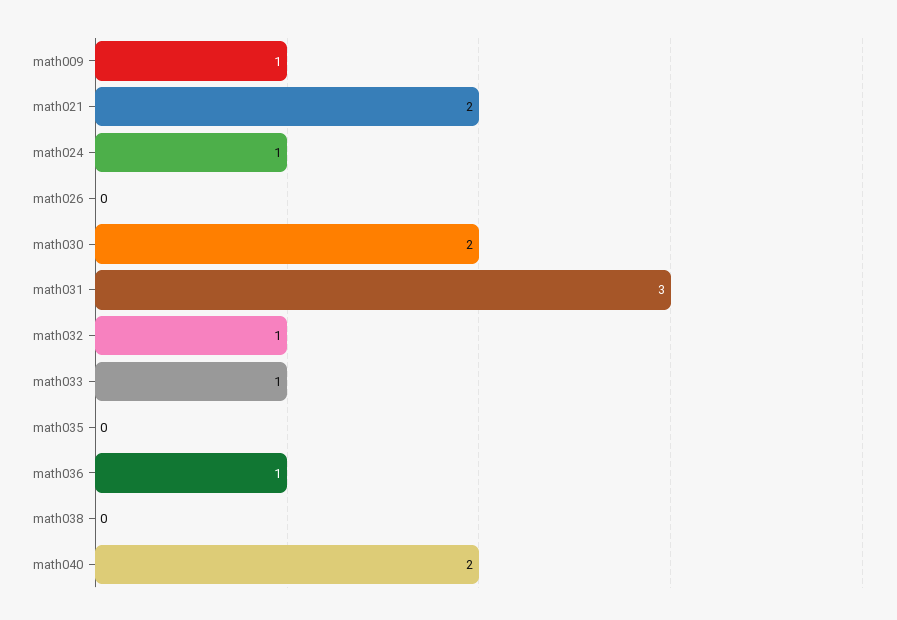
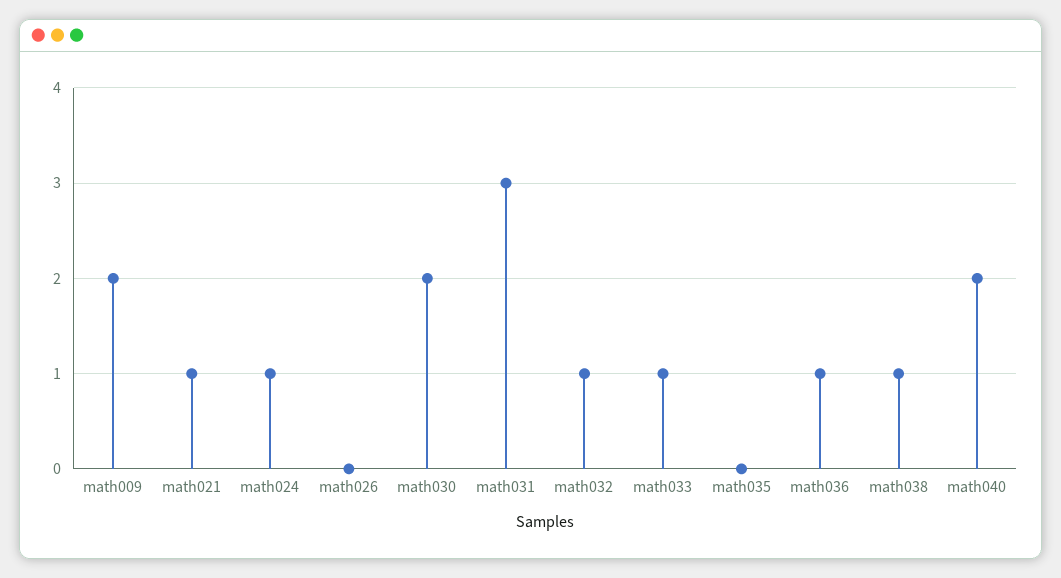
math009: 1 -> 2
math021: 2 -> 1
math038: 0 -> 1

